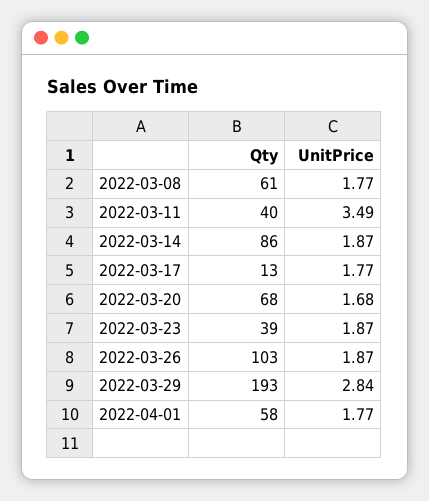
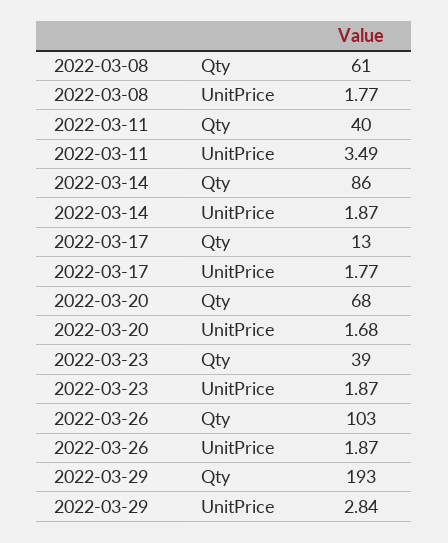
Qty, 2022-04-01: 58 -> none
UnitPrice, 2022-04-01: 1.77 -> none

